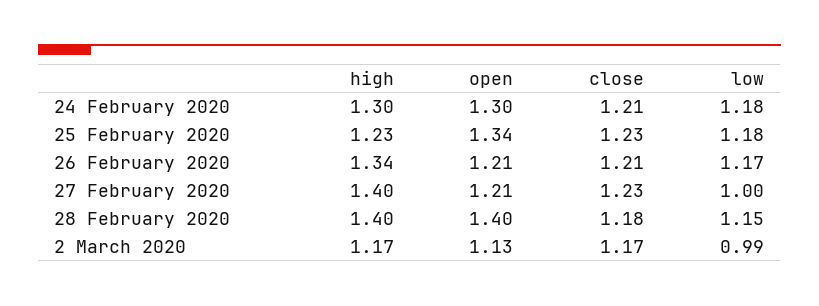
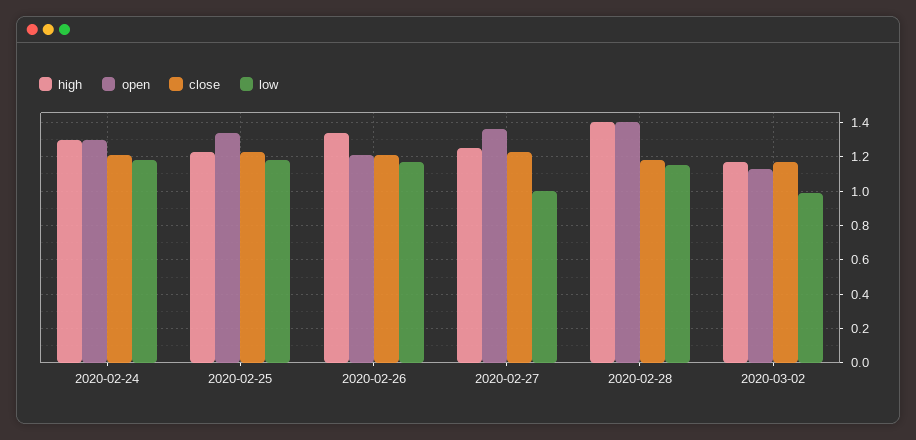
high, 27 February 2020: 1.4 -> 1.25
open, 27 February 2020: 1.21 -> 1.35

